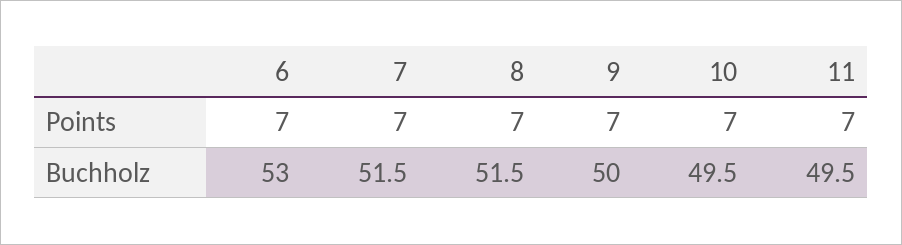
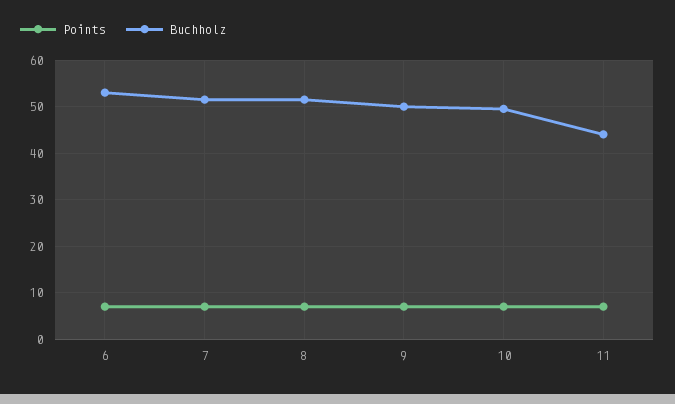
Buchholz, 11: 49.5 -> 44

